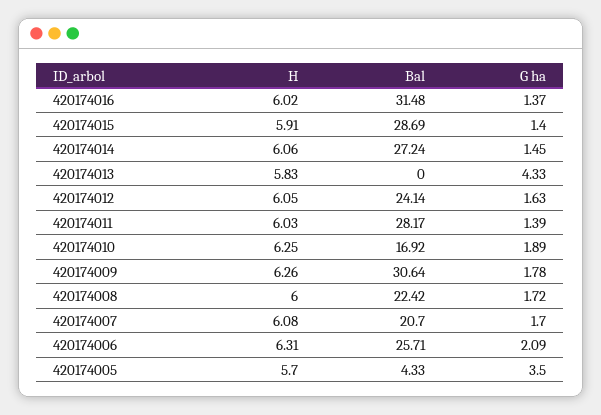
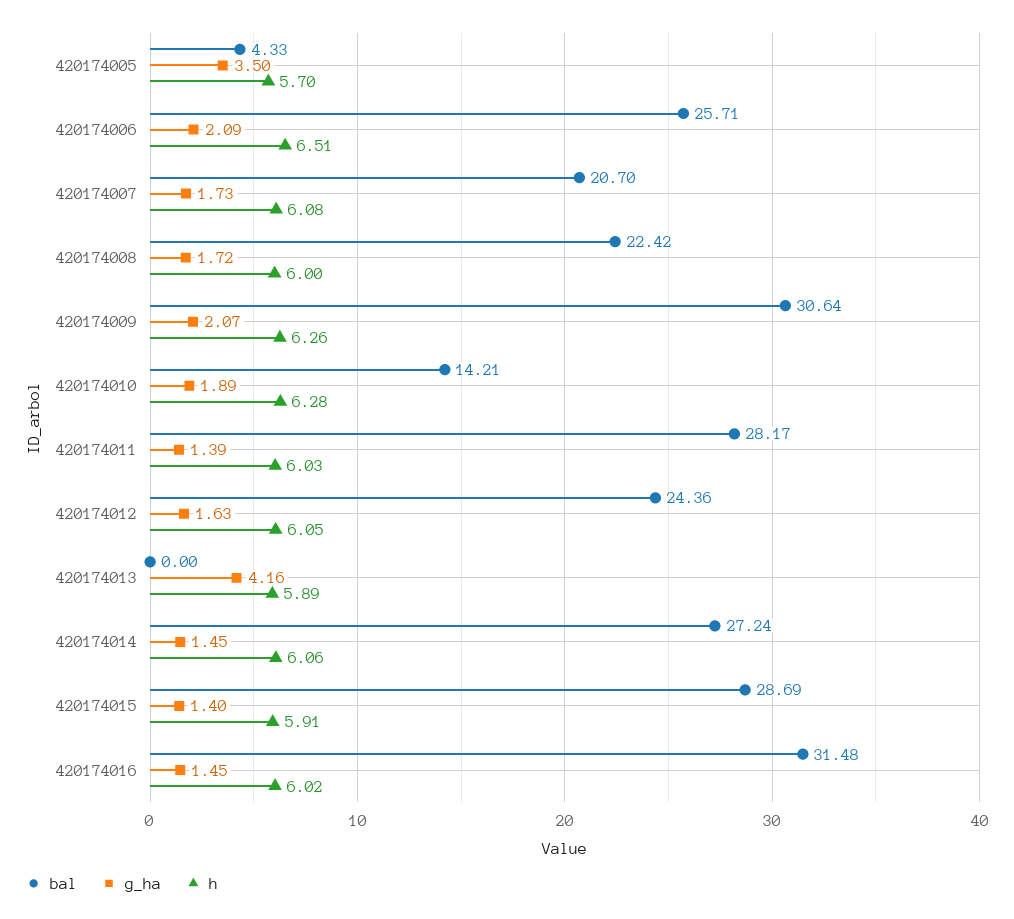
G ha, 420174016: 1.37 -> 1.45
H, 420174013: 5.83 -> 5.89
G ha, 420174013: 4.33 -> 4.16
Bal, 420174012: 24.14 -> 24.36
H, 420174010: 6.25 -> 6.28
Bal, 420174010: 16.92 -> 14.21
G ha, 420174009: 1.78 -> 2.07
G ha, 420174007: 1.7 -> 1.73
H, 420174006: 6.31 -> 6.51

